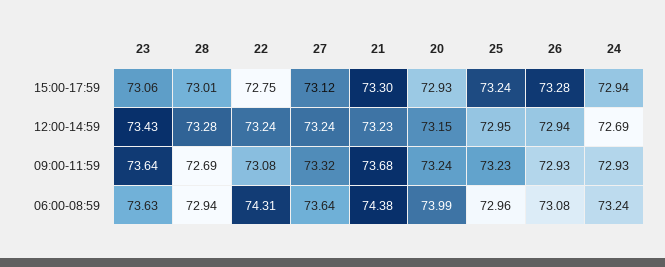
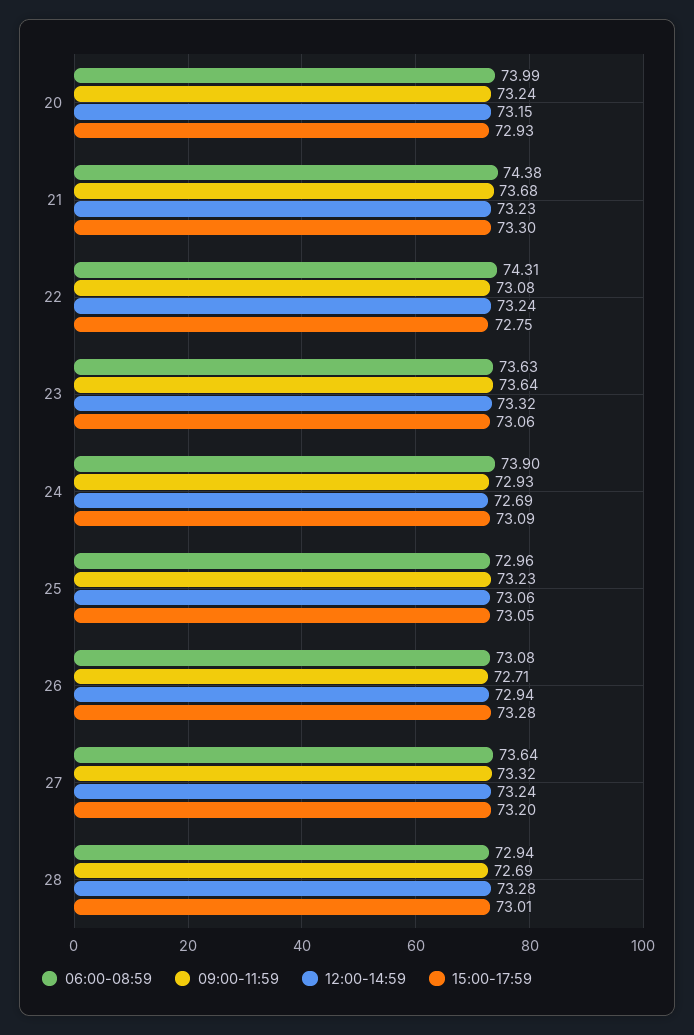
15:00-17:59, 27: 73.12 -> 73.2
15:00-17:59, 25: 73.24 -> 73.05
15:00-17:59, 24: 72.94 -> 73.09
12:00-14:59, 23: 73.43 -> 73.32
12:00-14:59, 25: 72.95 -> 73.06
09:00-11:59, 26: 72.93 -> 72.71
06:00-08:59, 24: 73.24 -> 73.9

